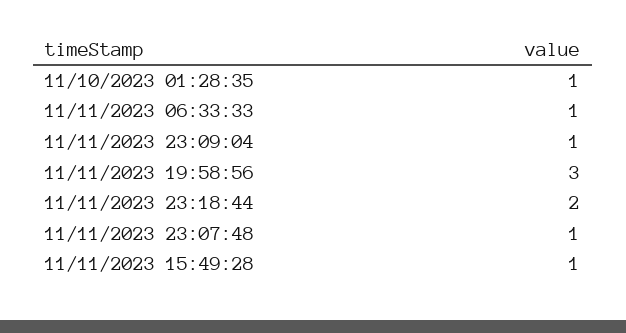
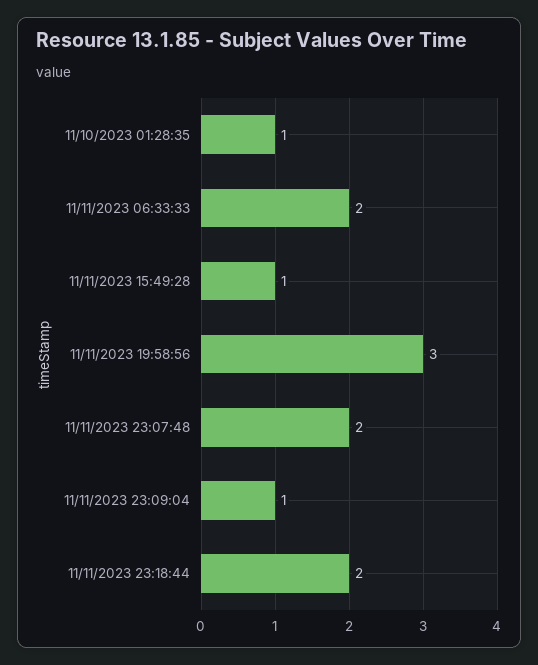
11/11/2023 06:33:33: 1 -> 2
11/11/2023 23:07:48: 1 -> 2

